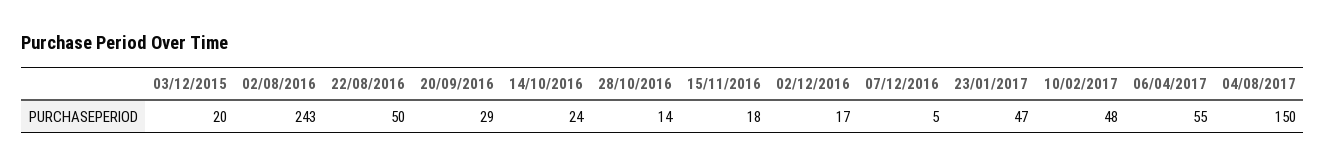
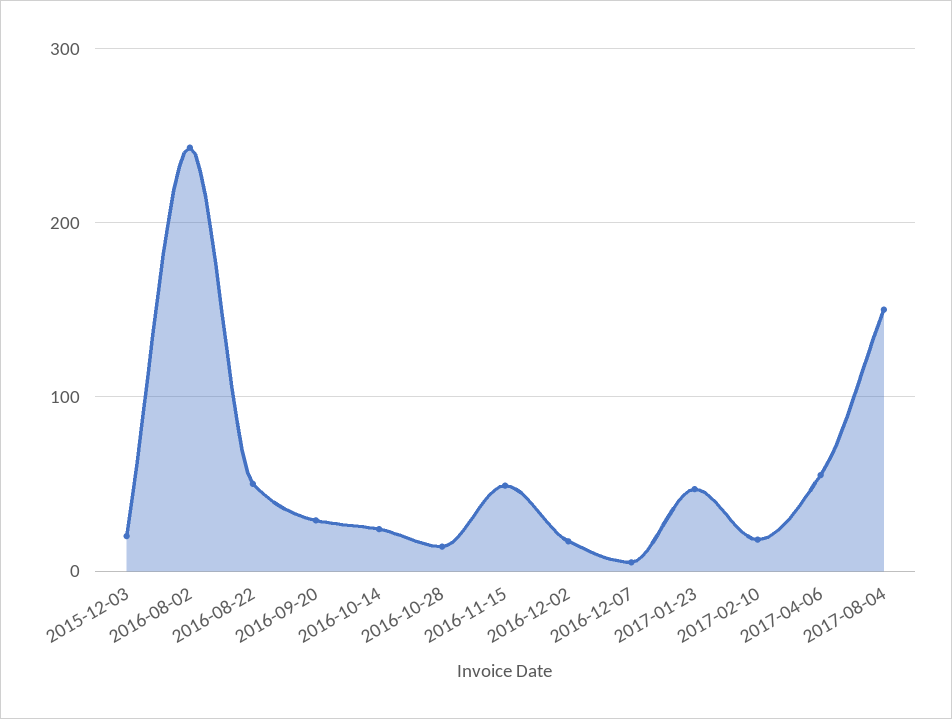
15/11/2016: 18 -> 50
10/02/2017: 48 -> 20

